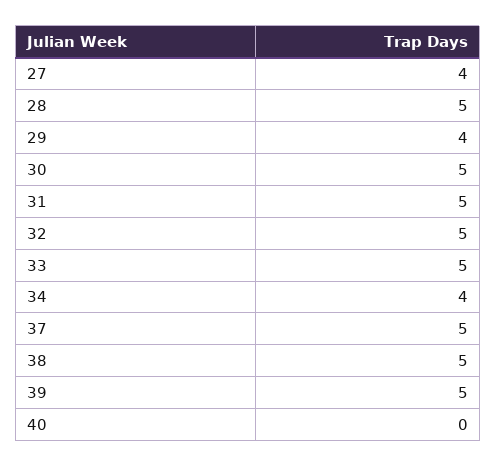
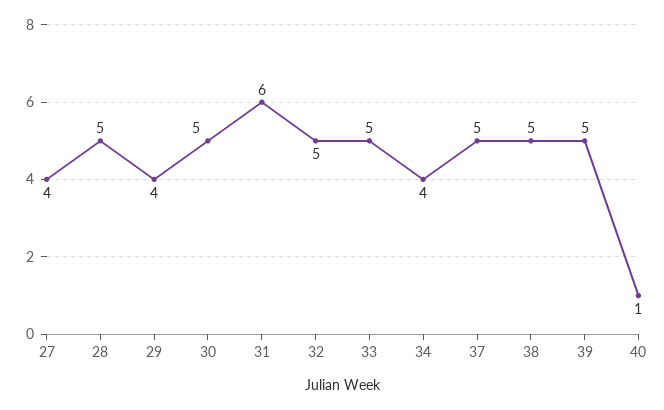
31: 5 -> 6
40: 0 -> 1

